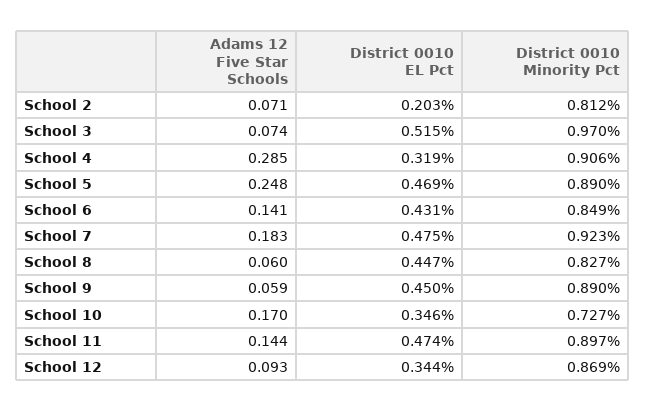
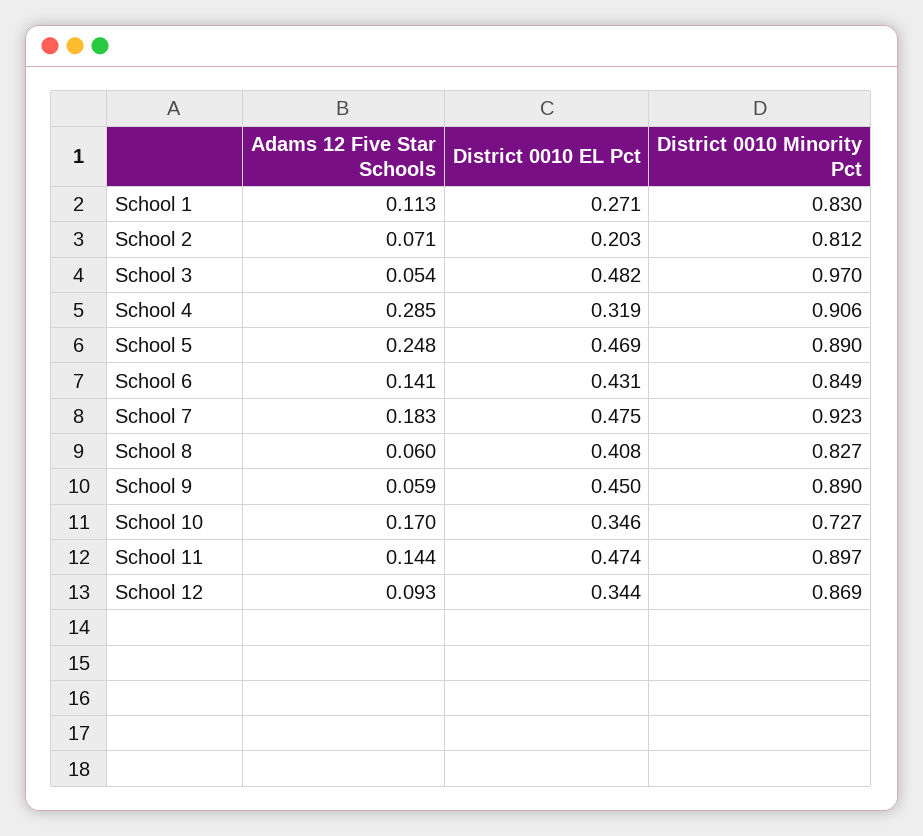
Adams 12 Five Star Schools, School 3: 0.074 -> 0.054
District 0010 EL Pct, School 3: 0.515 -> 0.482
District 0010 EL Pct, School 8: 0.447 -> 0.408
Adams 12 Five Star Schools, School 1: none -> 0.113
District 0010 EL Pct, School 1: none -> 0.271
District 0010 Minority Pct, School 1: none -> 0.83

